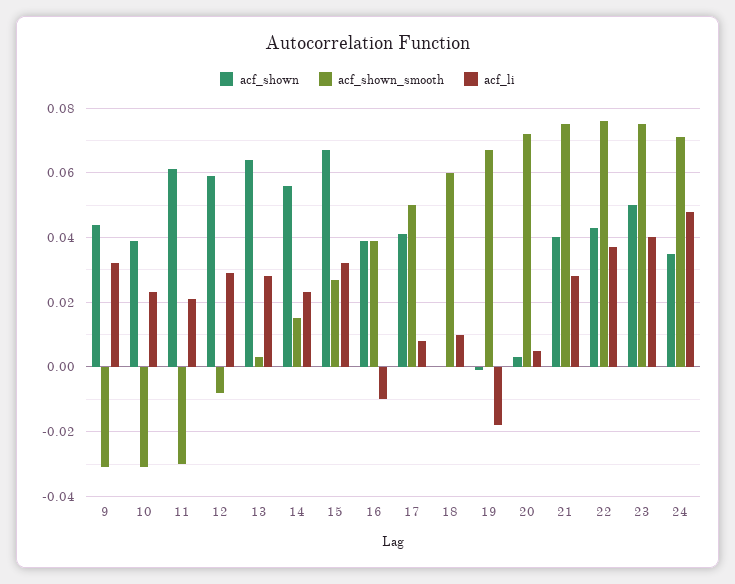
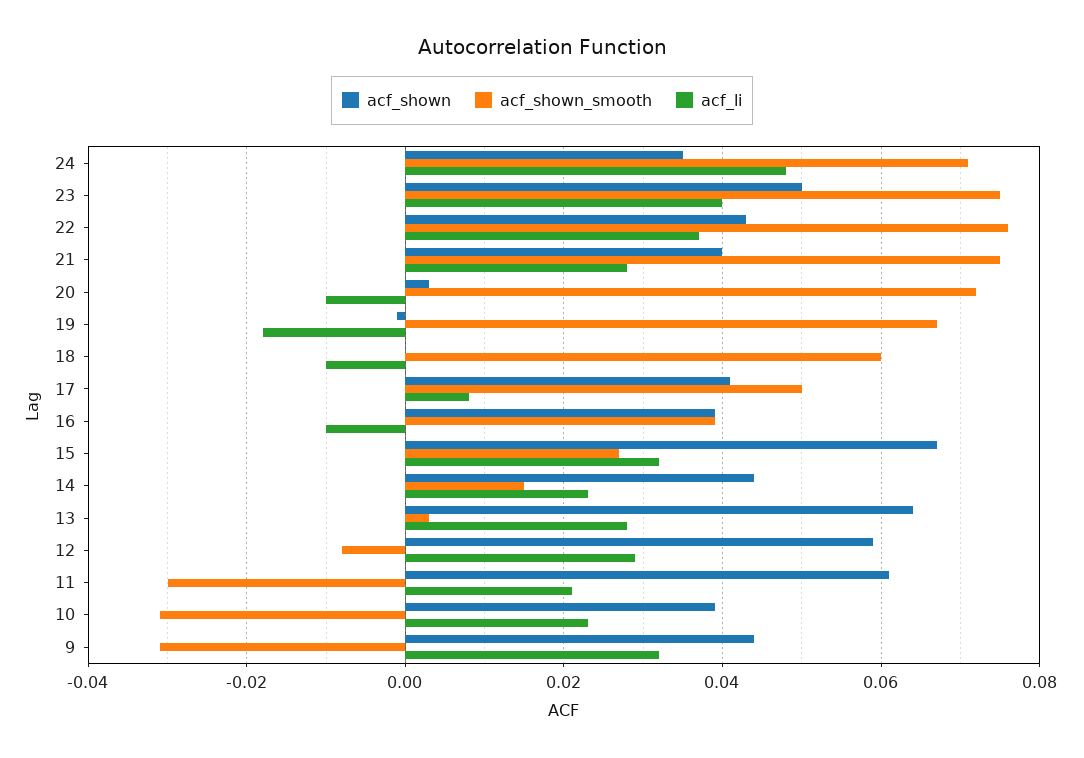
acf_shown, 14: 0.055 -> 0.045
acf_li, 18: 0.01 -> -0.01
acf_li, 20: 0.005 -> -0.01

